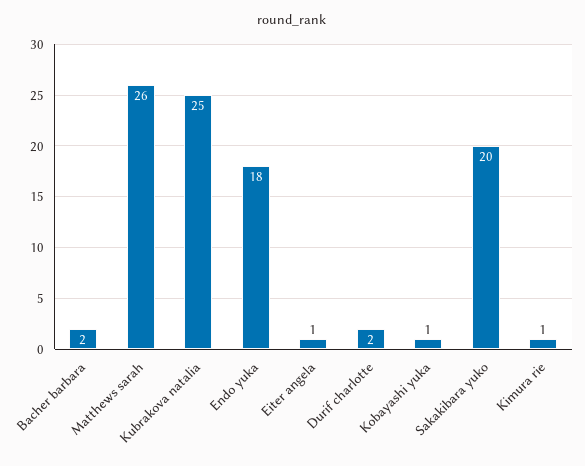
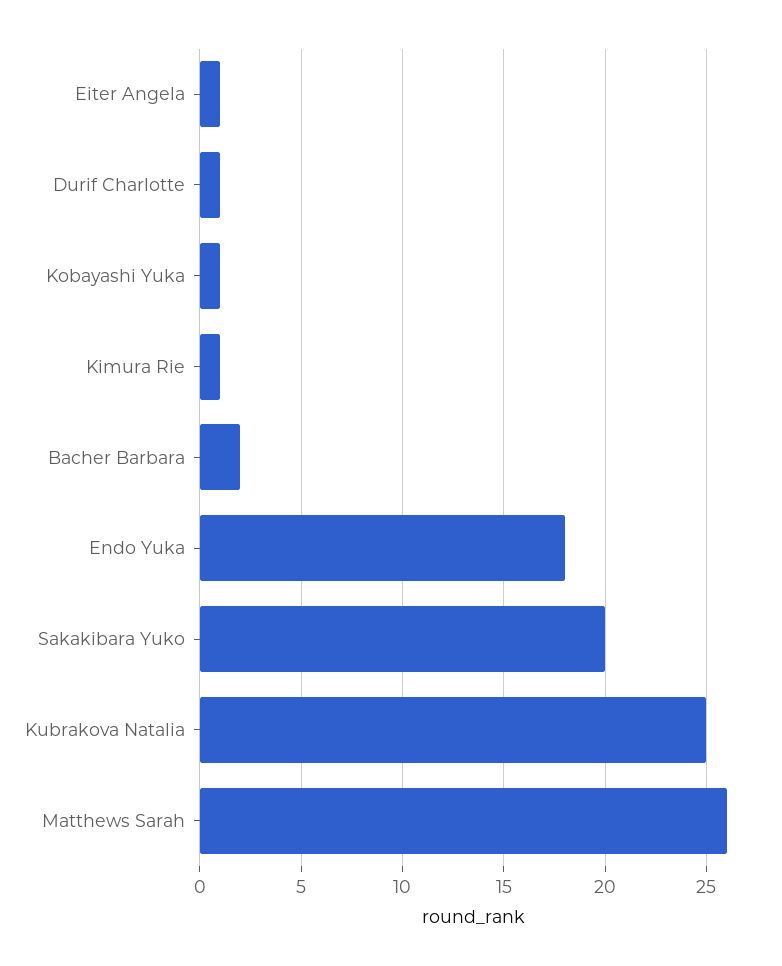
Durif charlotte: 2 -> 1

